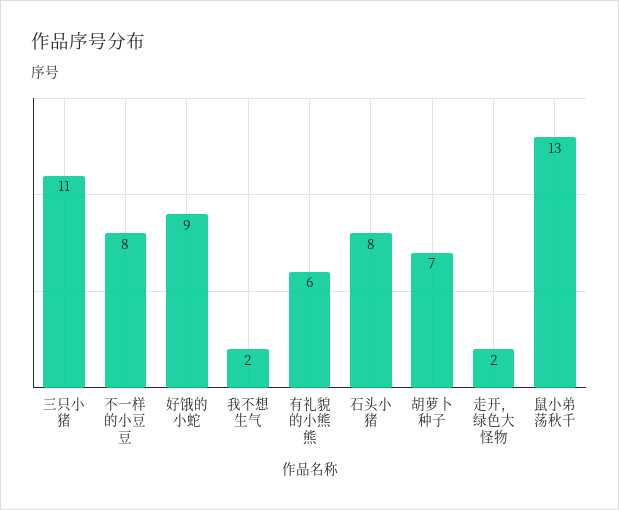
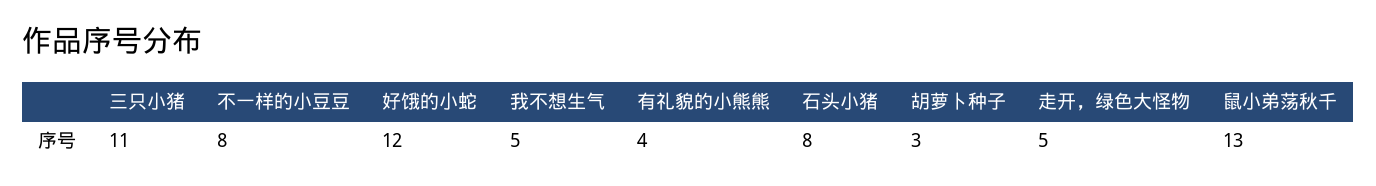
好饿的小蛇: 9 -> 12
我不想生气: 2 -> 5
有礼貌的小熊熊: 6 -> 4
胡萝卜种子: 7 -> 3
走开，绿色大怪物: 2 -> 5

